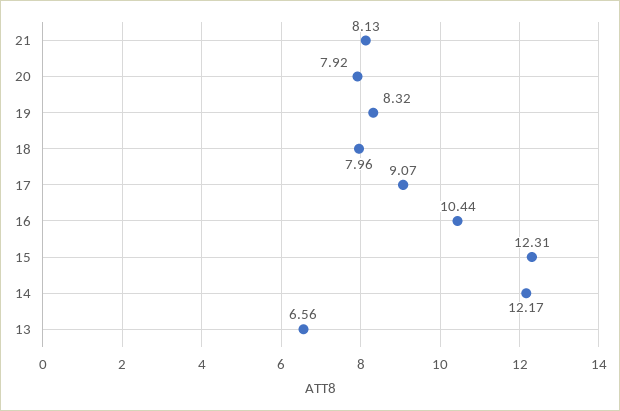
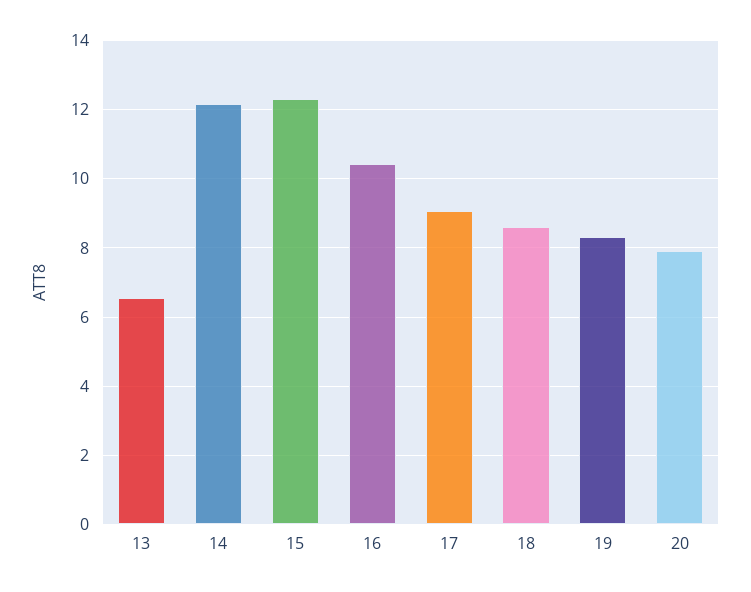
21: 8.13 -> none
18: 7.96 -> 8.6

